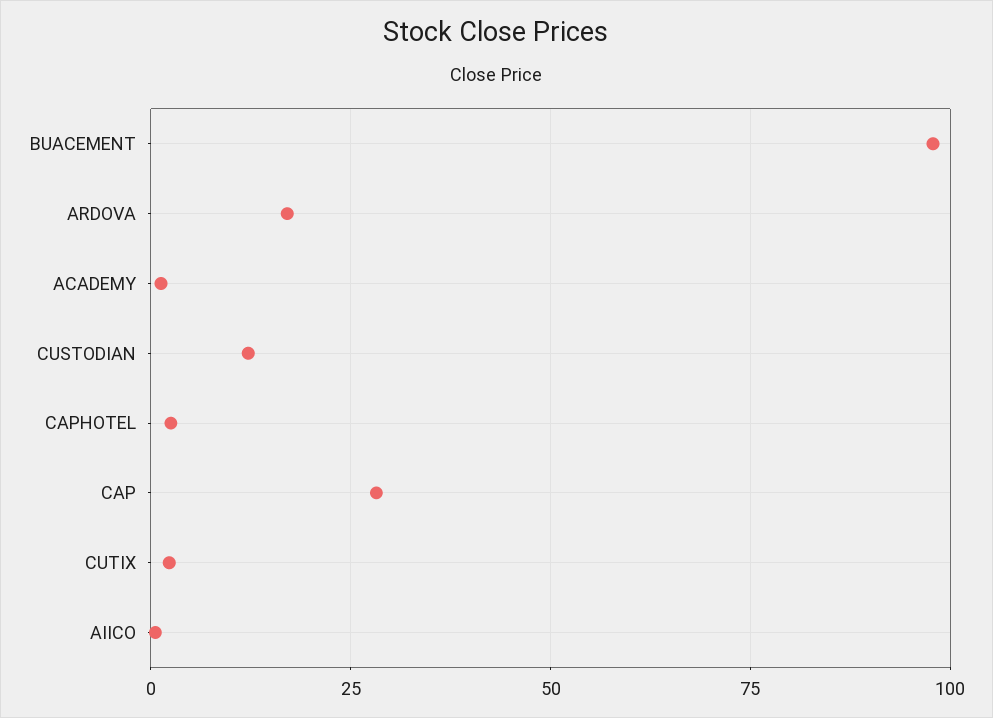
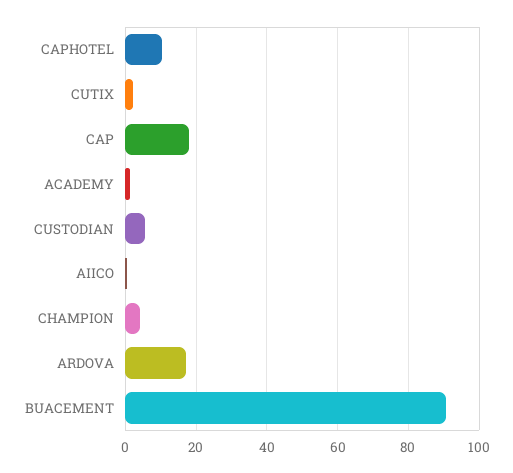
BUACEMENT: 97.5 -> 90
CUSTODIAN: 12.5 -> 6
CAPHOTEL: 2.5 -> 10
CAP: 27.5 -> 18
CHAMPION: none -> 4

